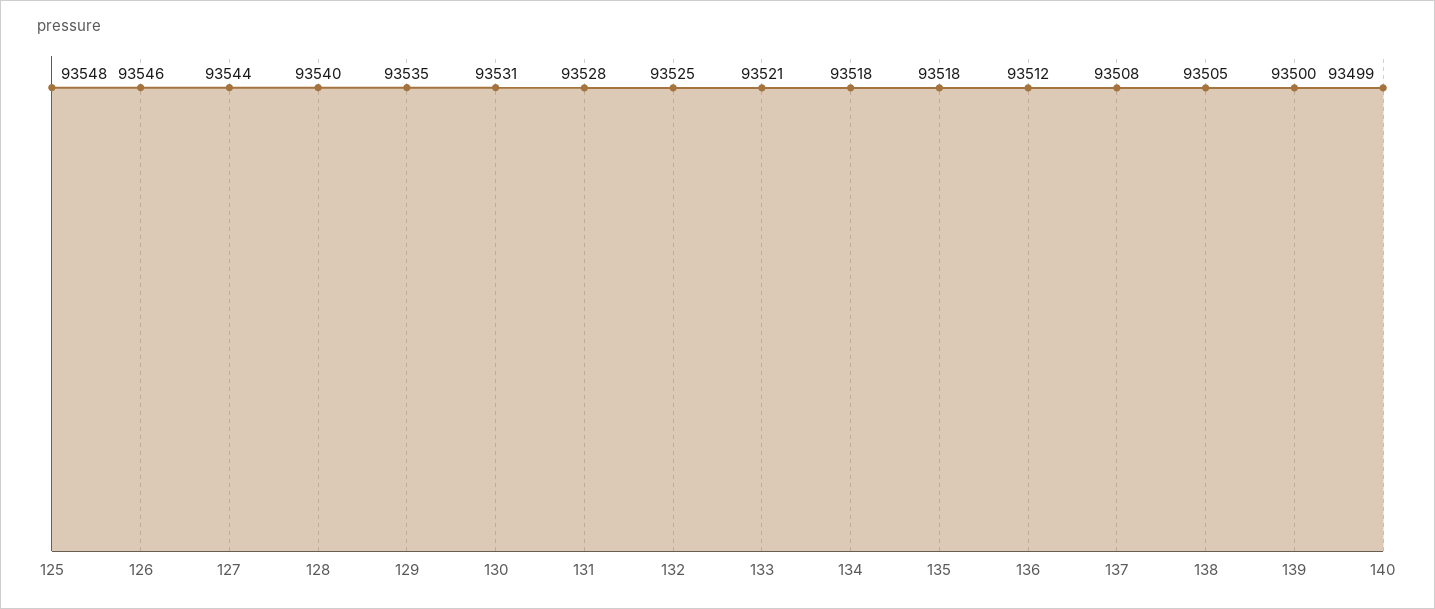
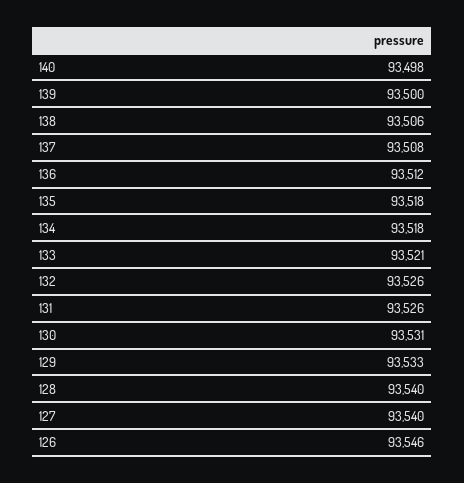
125: 93548 -> none
127: 93544 -> 93540
129: 93535 -> 93533
131: 93528 -> 93526
132: 93525 -> 93526
138: 93505 -> 93506
140: 93499 -> 93498

